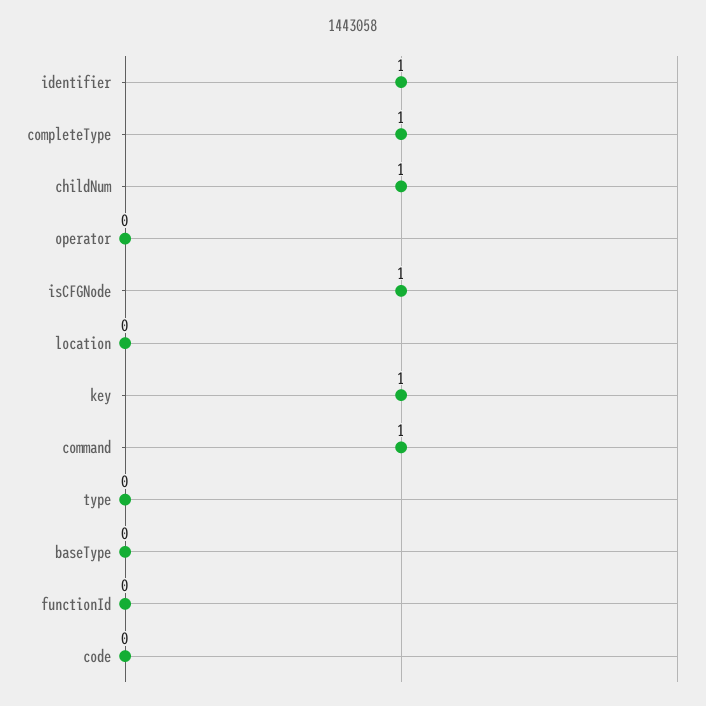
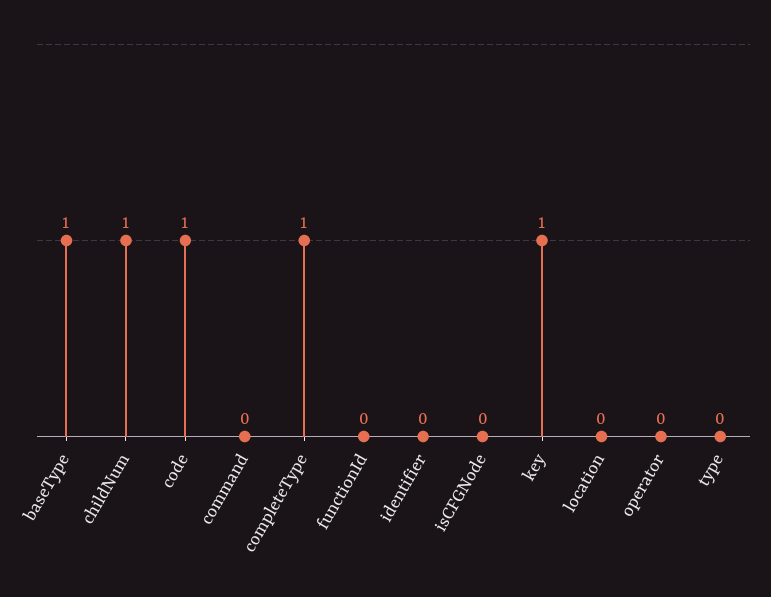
identifier: 1 -> 0
isCFGNode: 1 -> 0
command: 1 -> 0
baseType: 0 -> 1
code: 0 -> 1

